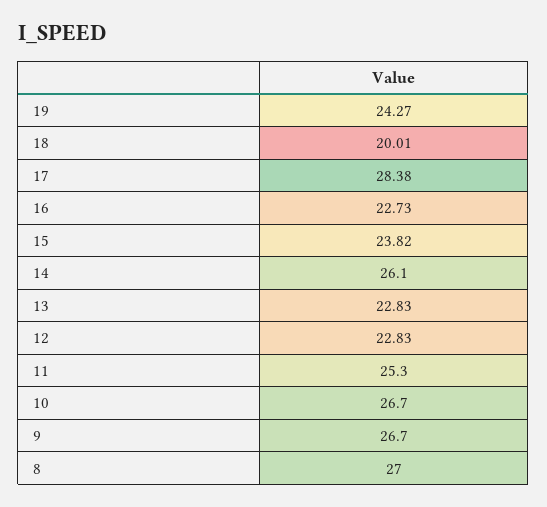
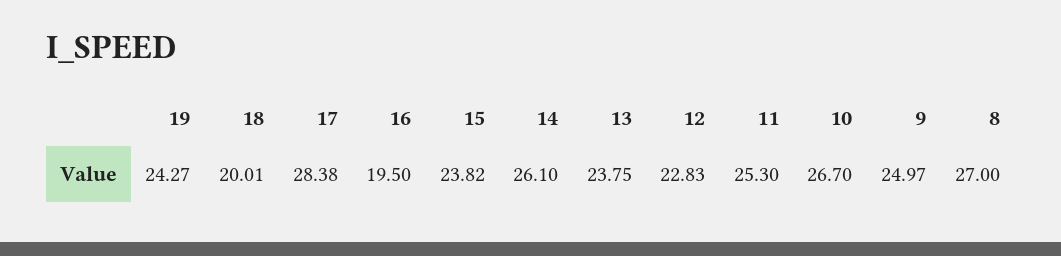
16: 22.73 -> 19.5
13: 22.83 -> 23.75
9: 26.7 -> 24.97

